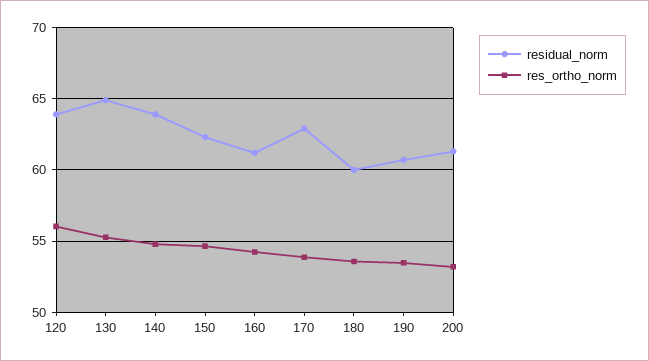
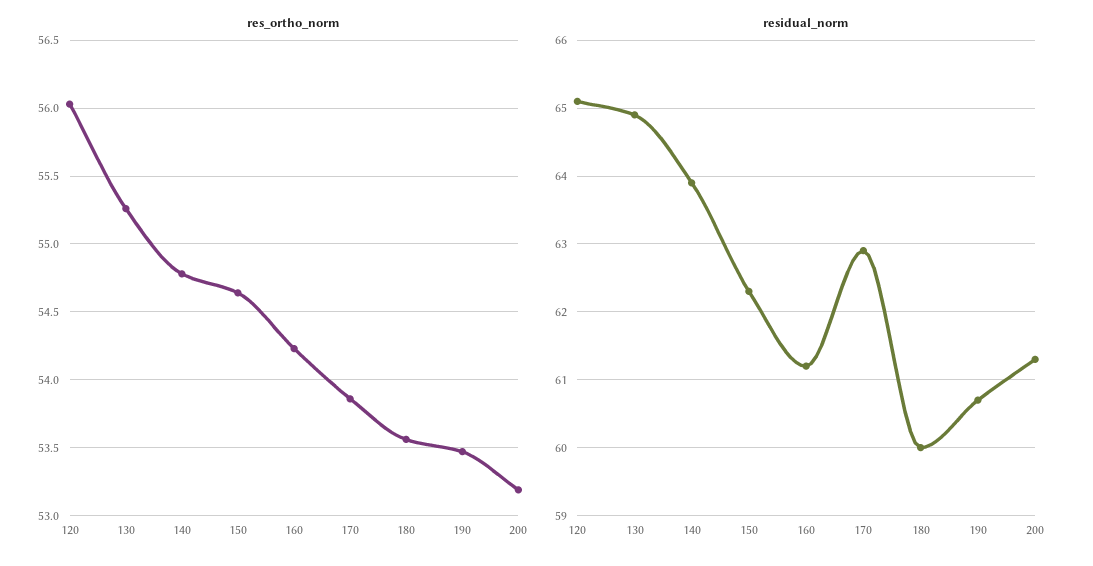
residual_norm, 120: 64 -> 65.1

